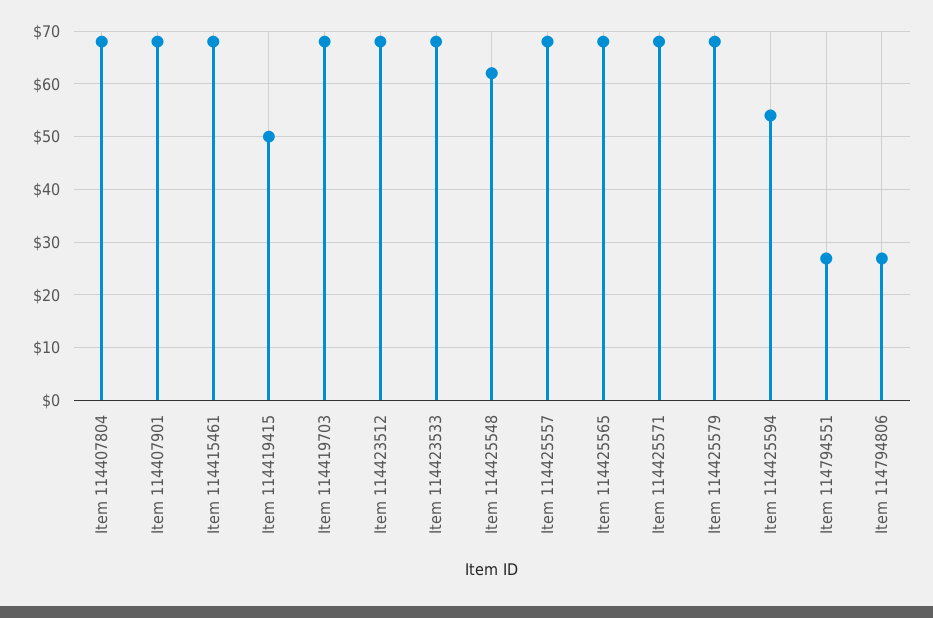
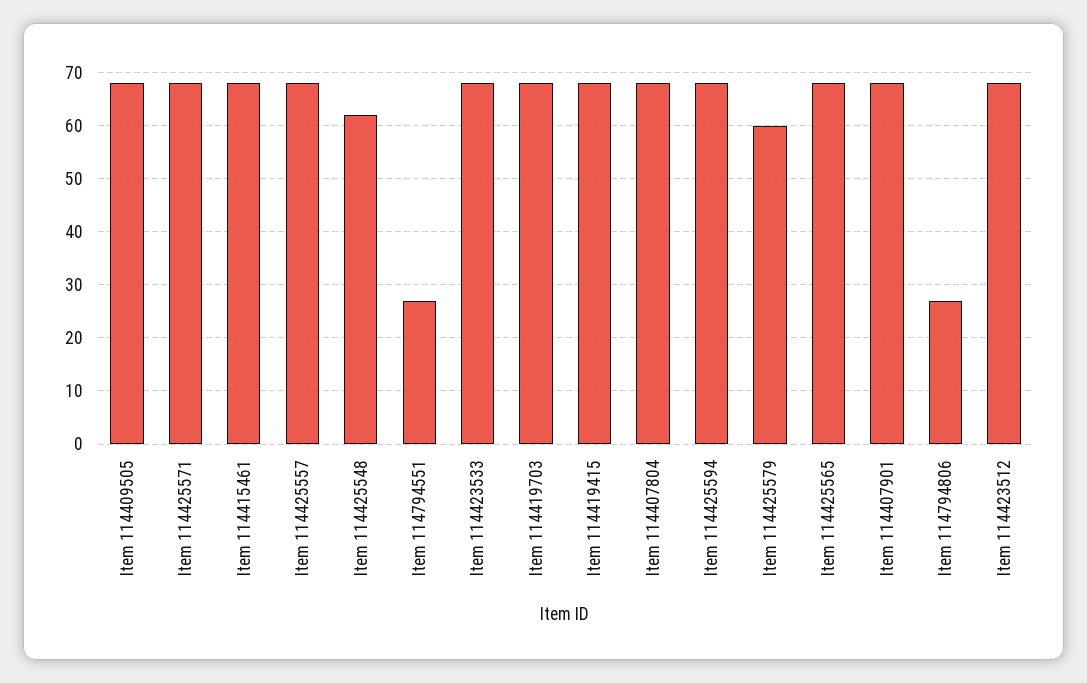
Item 114419415: 50 -> 68
Item 114425579: 68 -> 60
Item 114425594: 54 -> 68
Item 114409505: none -> 68

